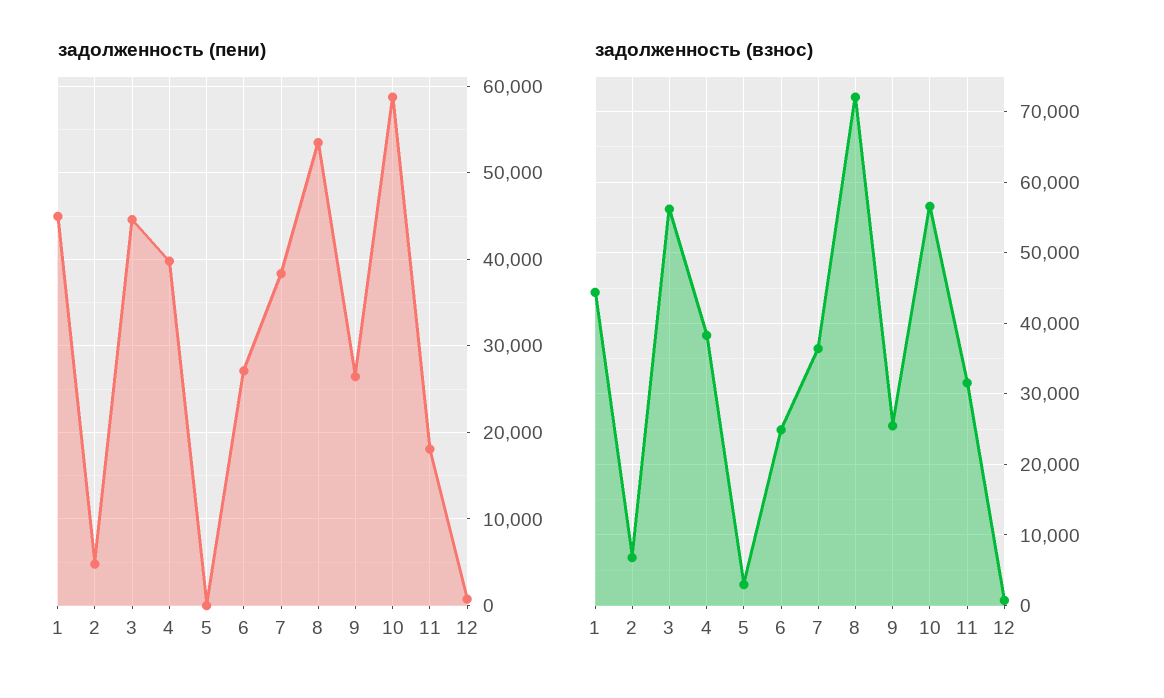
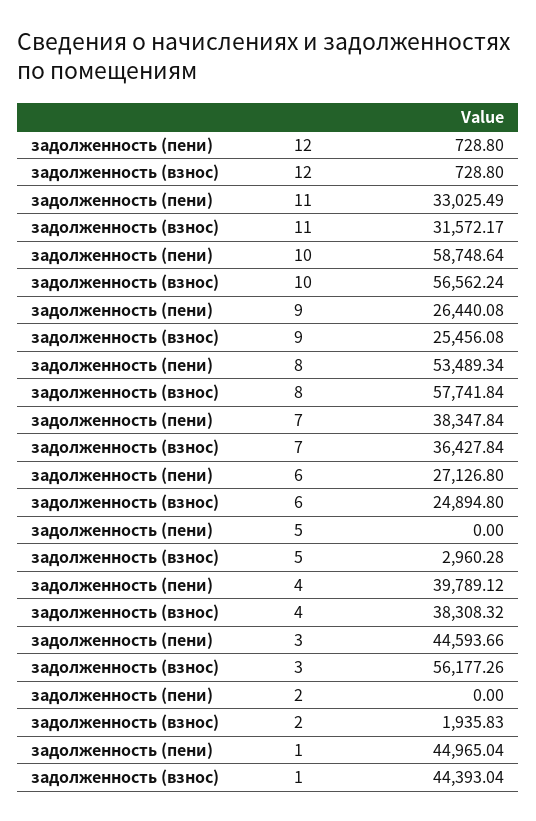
задолженность (пени), 2: 5000 -> 0
задолженность (пени), 11: 18000 -> 33025.49
задолженность (взнос), 2: 7000 -> 1935.83
задолженность (взнос), 8: 72000 -> 57741.84

